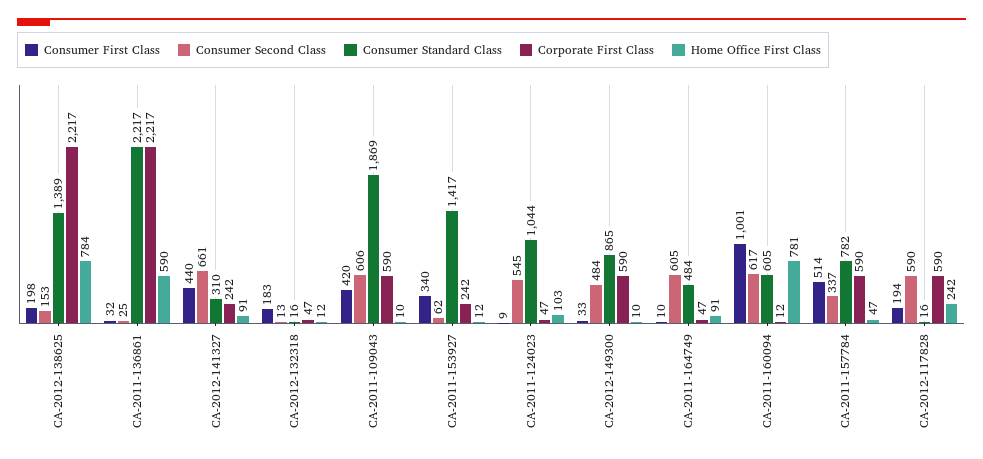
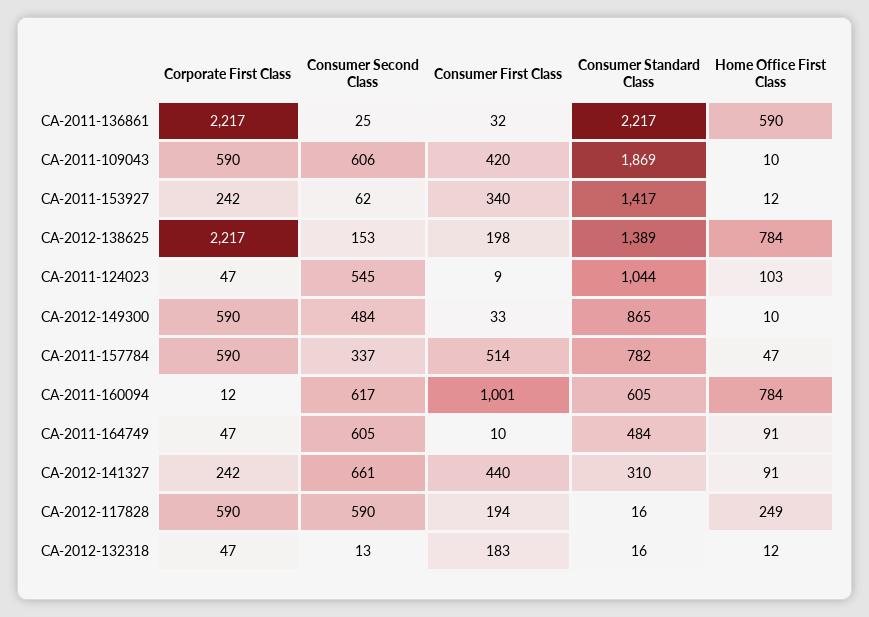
Home Office First Class, CA-2011-160094: 781 -> 784
Home Office First Class, CA-2012-117828: 242 -> 249

